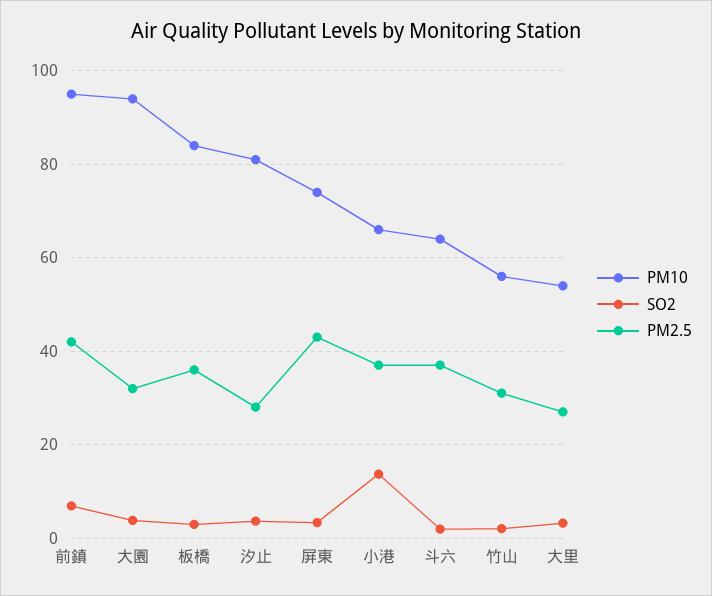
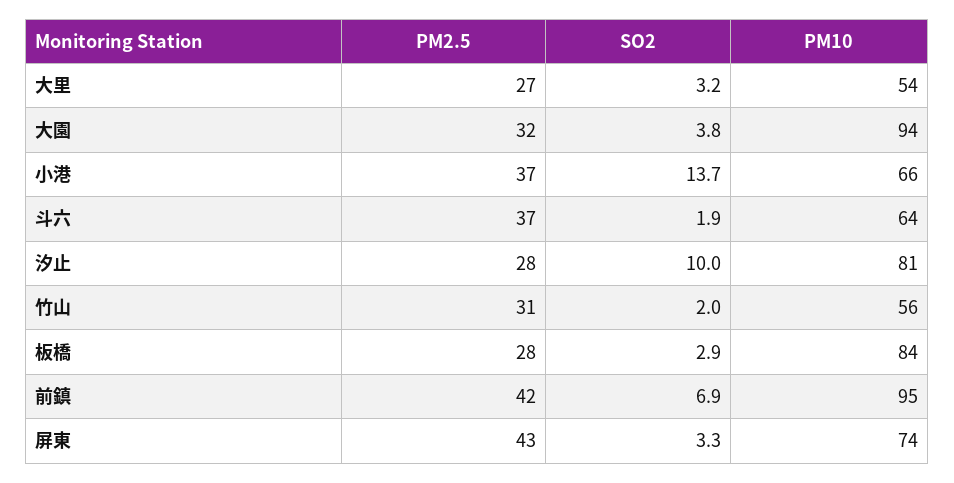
PM2.5, 板橋: 36 -> 28
SO2, 汐止: 4 -> 10

